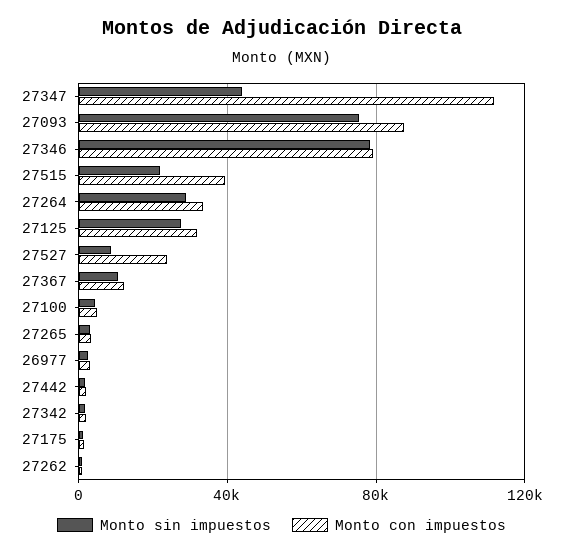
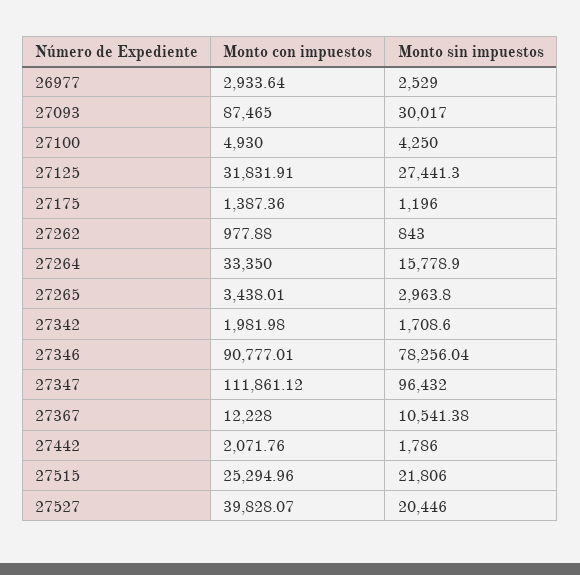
Monto sin impuestos, 27347: 45000 -> 96432
Monto sin impuestos, 27093: 75000 -> 30017
Monto con impuestos, 27346: 80000 -> 90777.01
Monto con impuestos, 27515: 40000 -> 25294.96
Monto sin impuestos, 27264: 30000 -> 15778.9
Monto sin impuestos, 27527: 10000 -> 20446
Monto con impuestos, 27527: 25000 -> 39828.07

